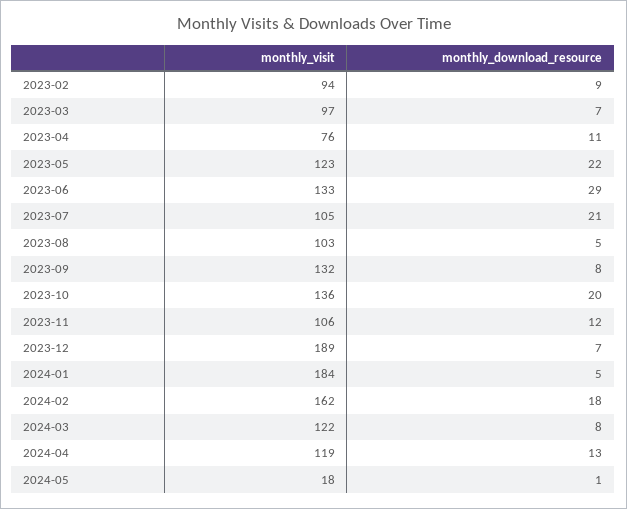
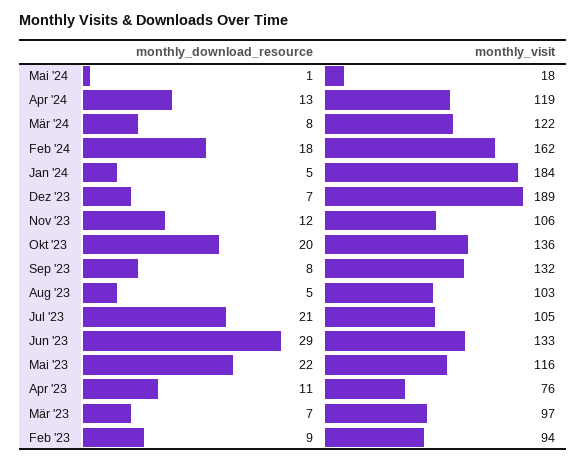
monthly_visit, 2023-05: 123 -> 116

